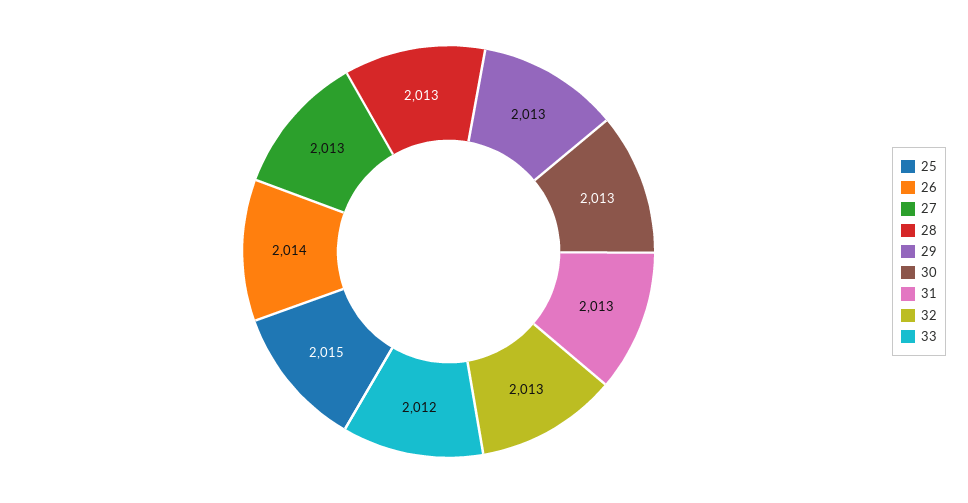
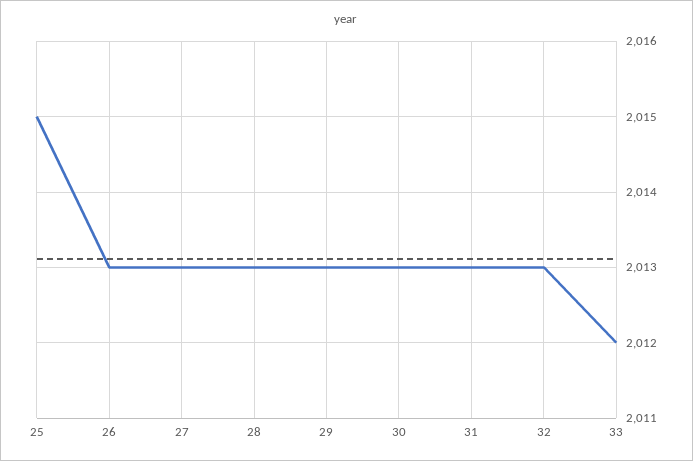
26: 2014 -> 2013

